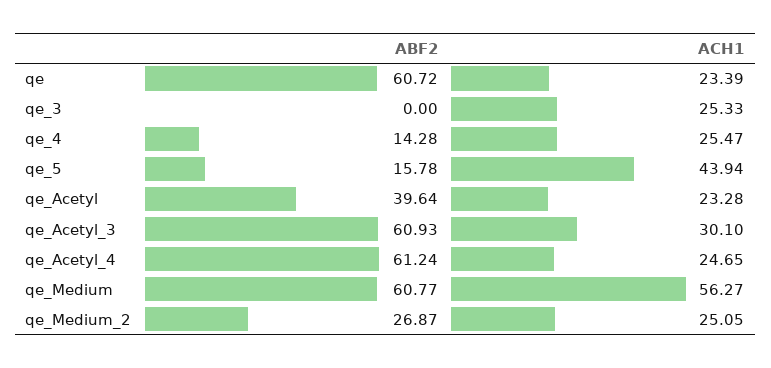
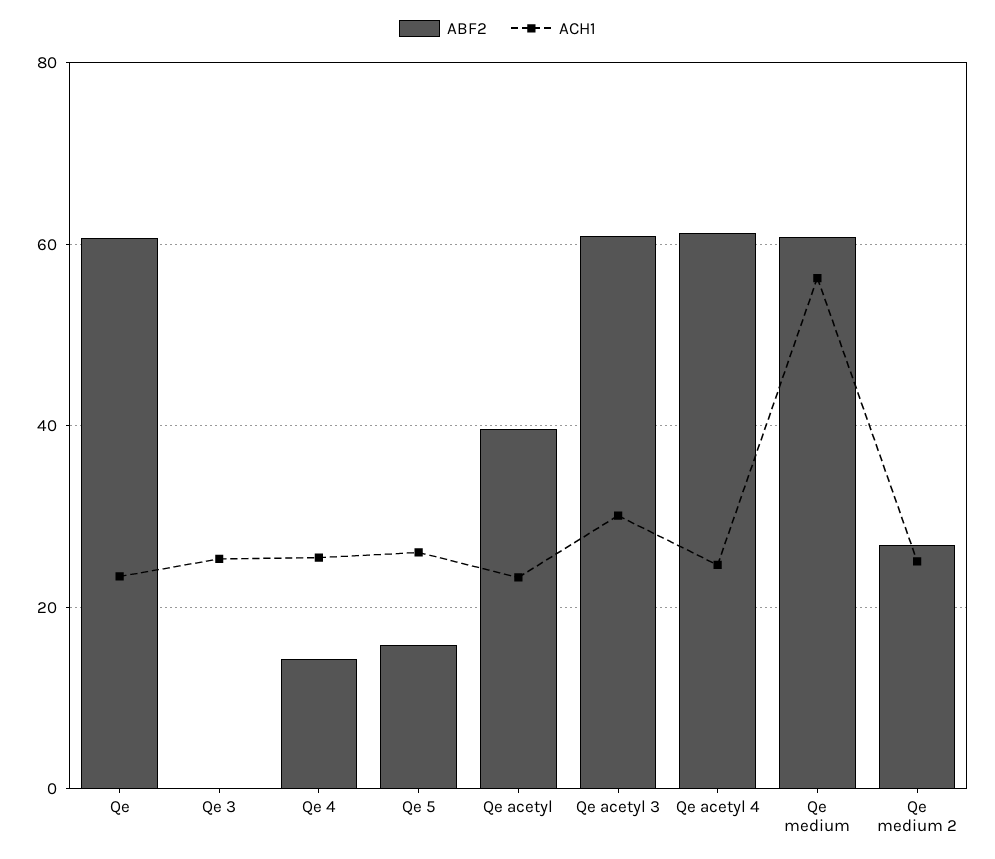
ACH1, qe_5: 43.94 -> 26

